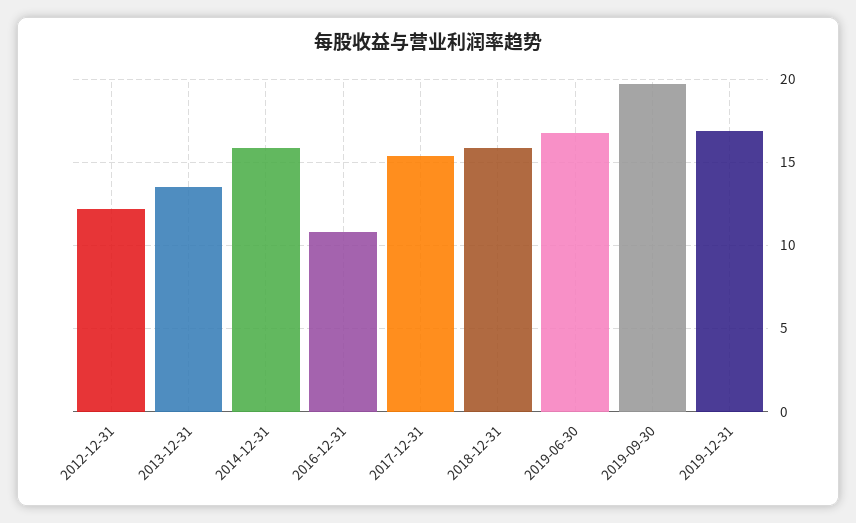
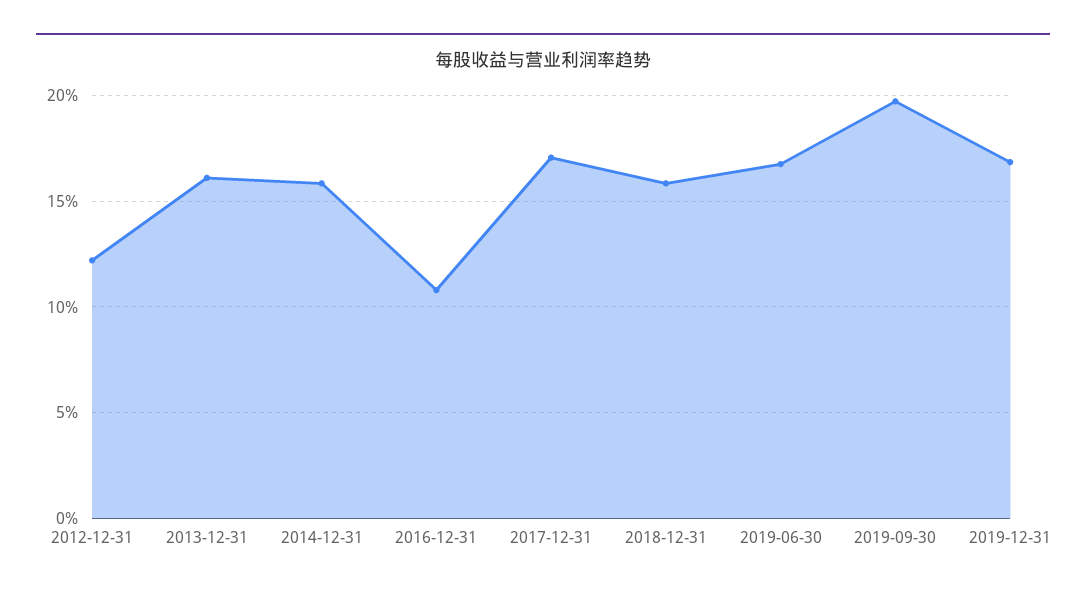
2013-12-31: 13.5 -> 16
2017-12-31: 15.5 -> 17

